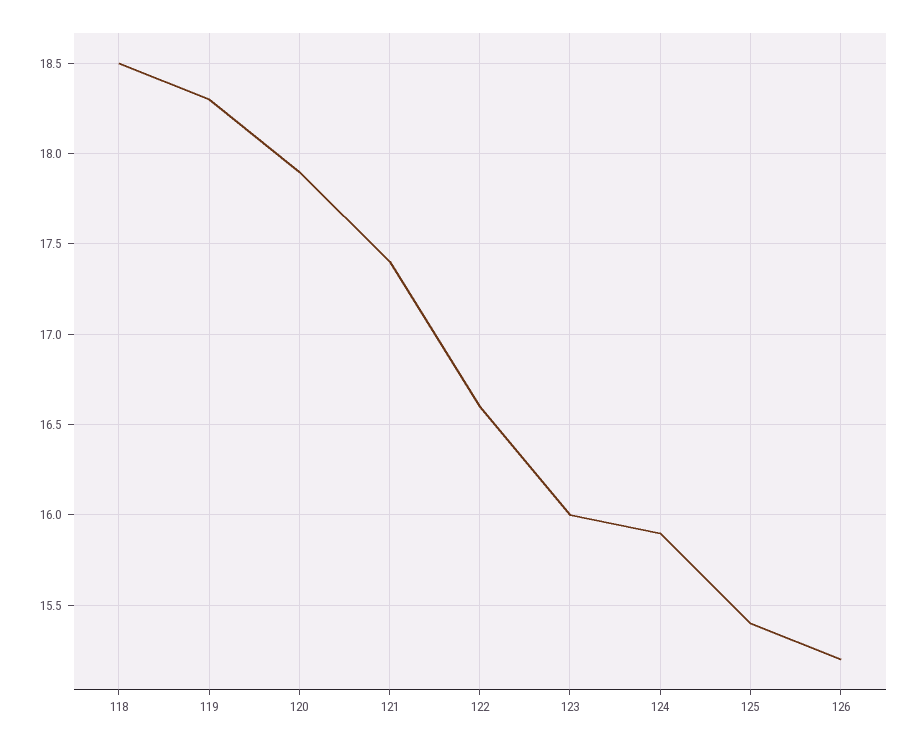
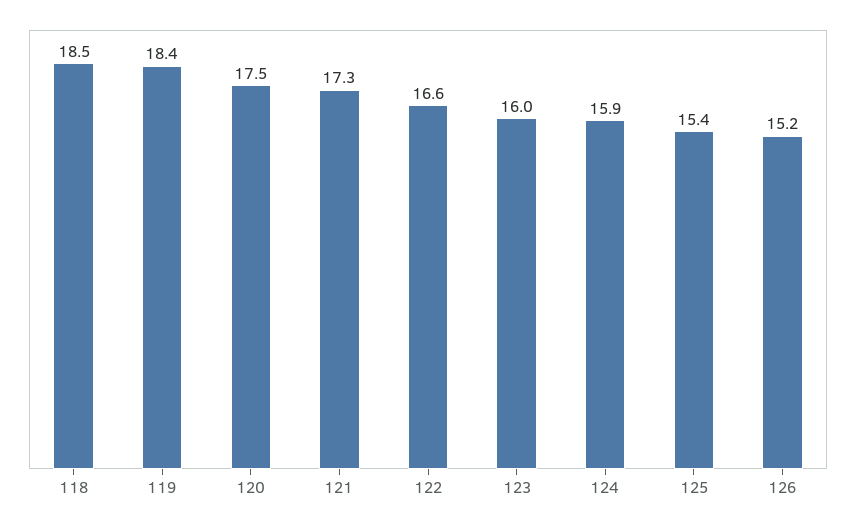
119: 18.3 -> 18.4
120: 17.9 -> 17.5
121: 17.4 -> 17.3

